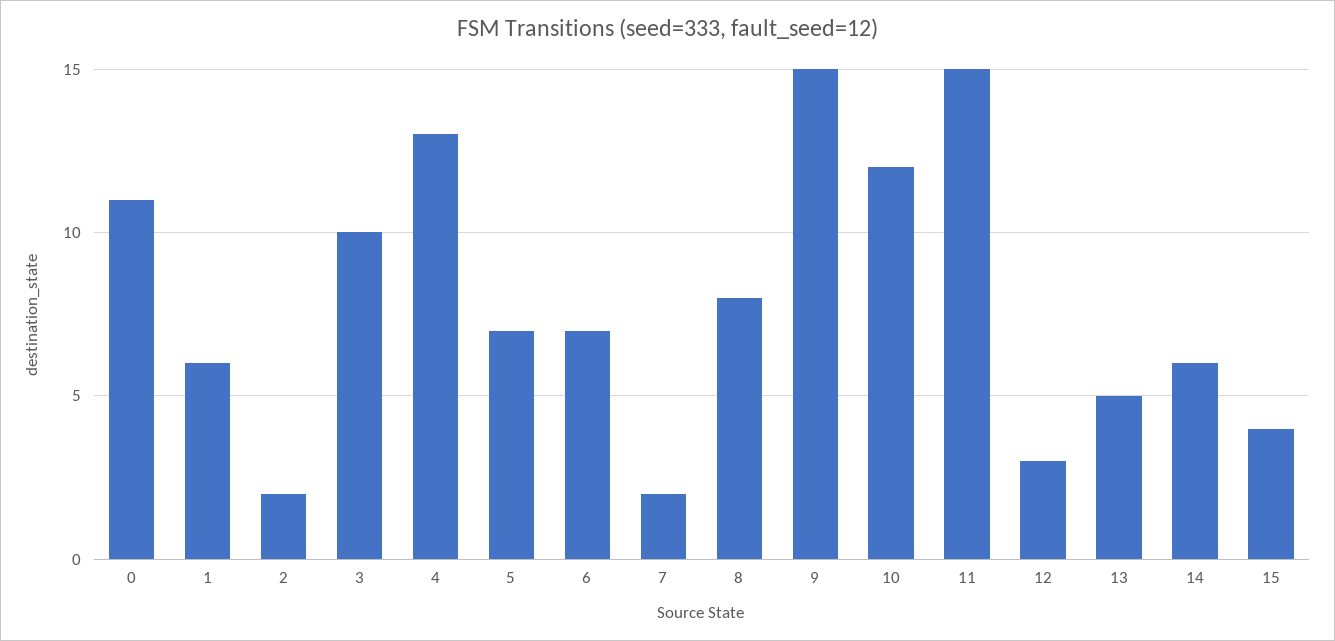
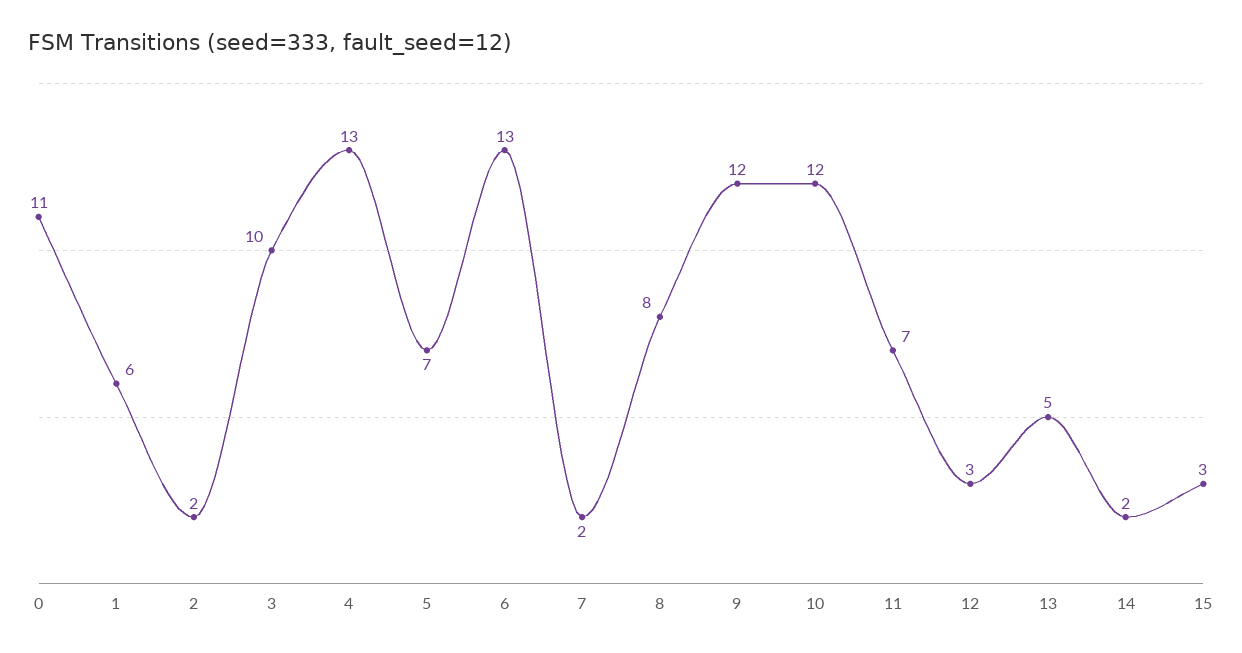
6: 7 -> 13
9: 15 -> 12
11: 15 -> 7
14: 6 -> 2
15: 4 -> 3

